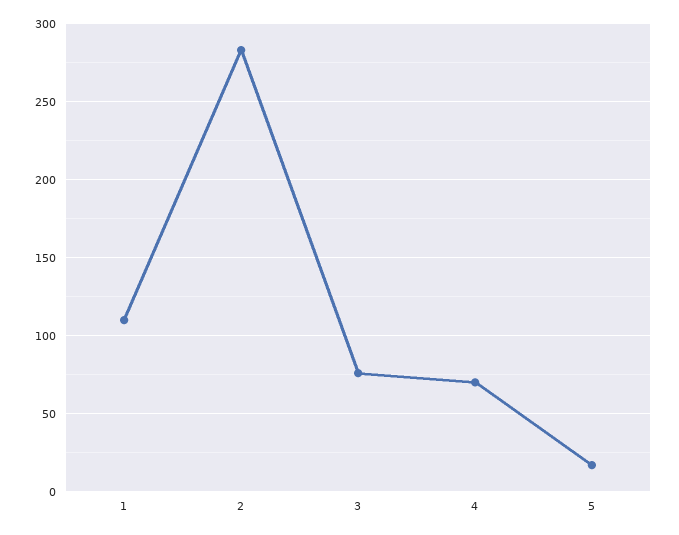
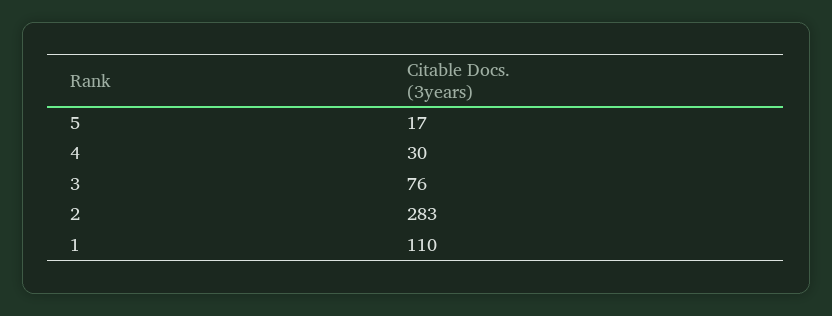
4: 70 -> 30

